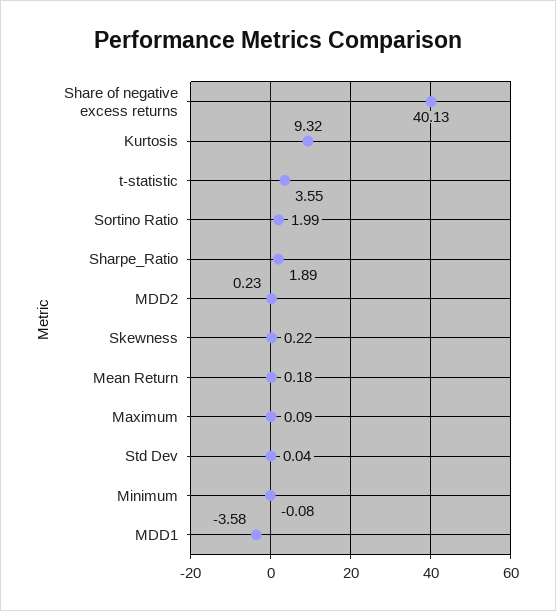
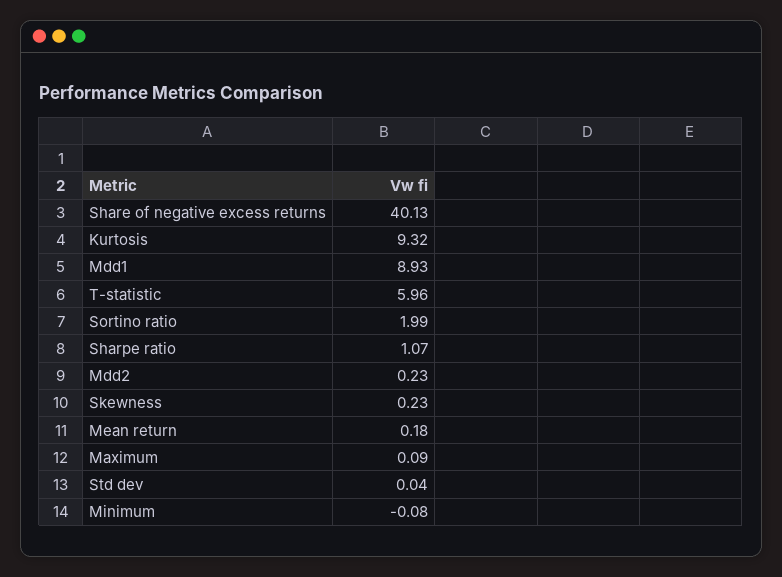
t-statistic: 3.55 -> 5.96
Sharpe_Ratio: 1.89 -> 1.07
Skewness: 0.22 -> 0.23
MDD1: -3.58 -> 8.93

